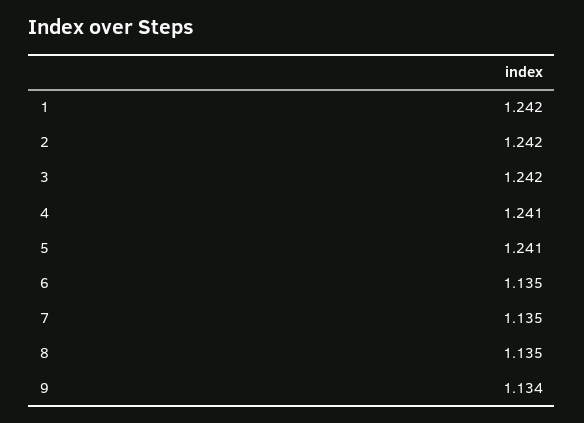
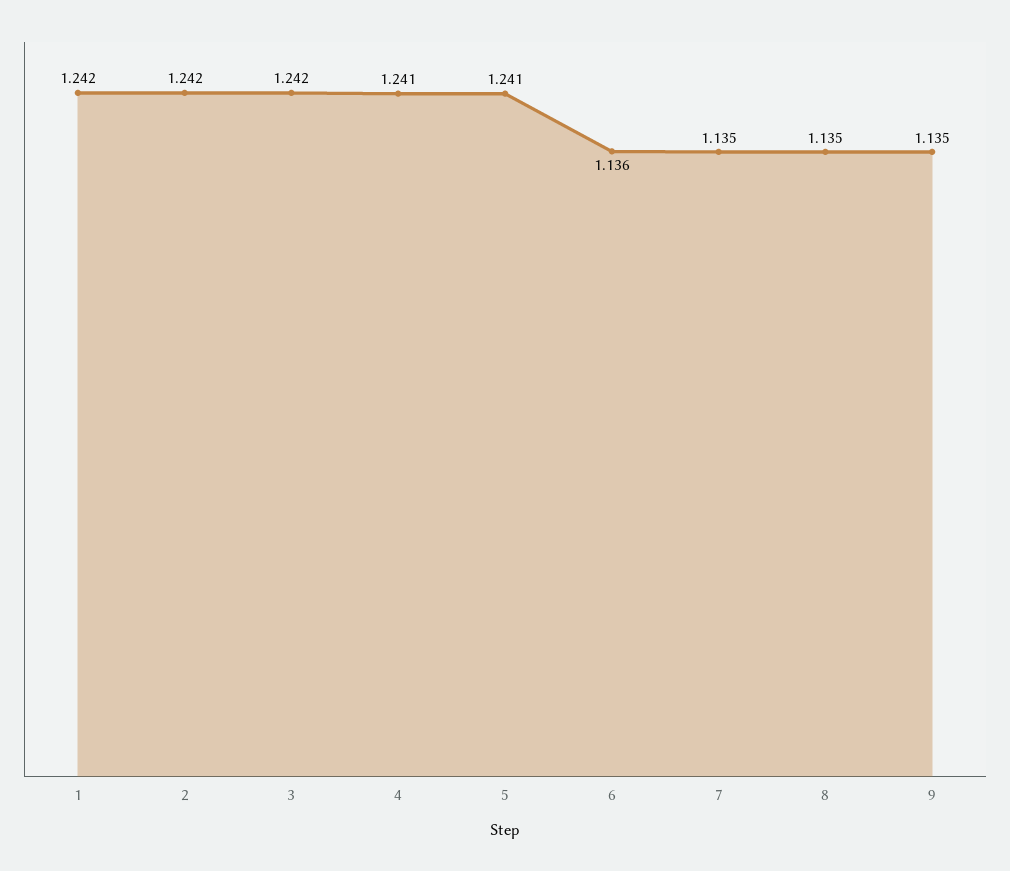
6: 1.135 -> 1.136
9: 1.134 -> 1.135

